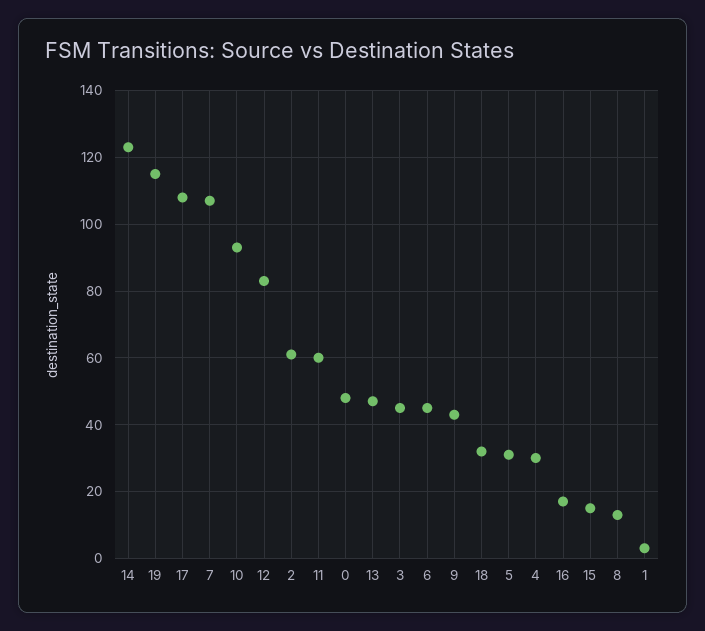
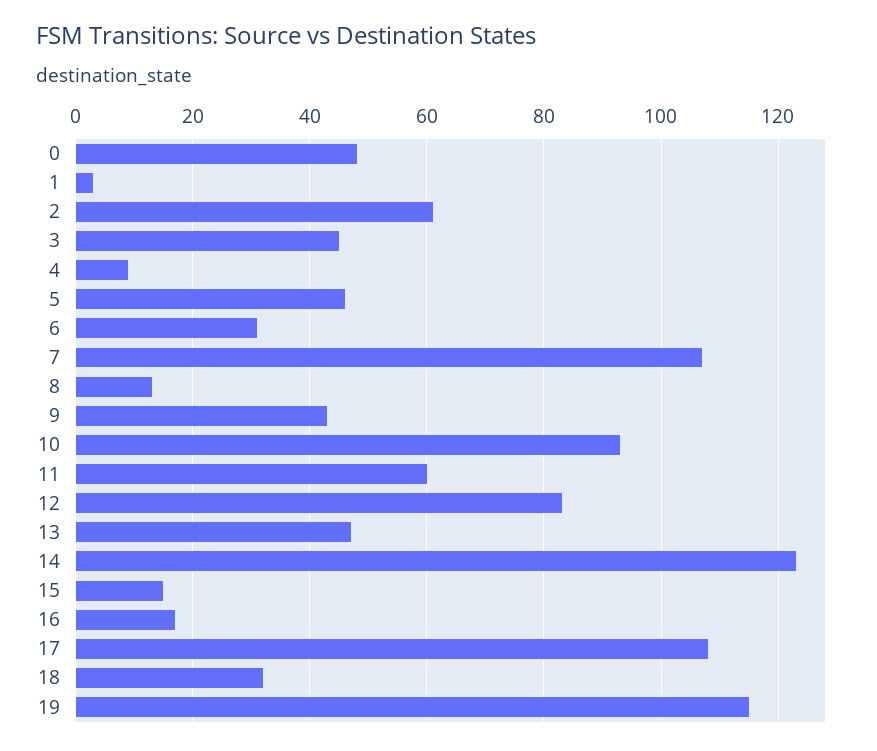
6: 45 -> 30
5: 30 -> 45
4: 30 -> 10

